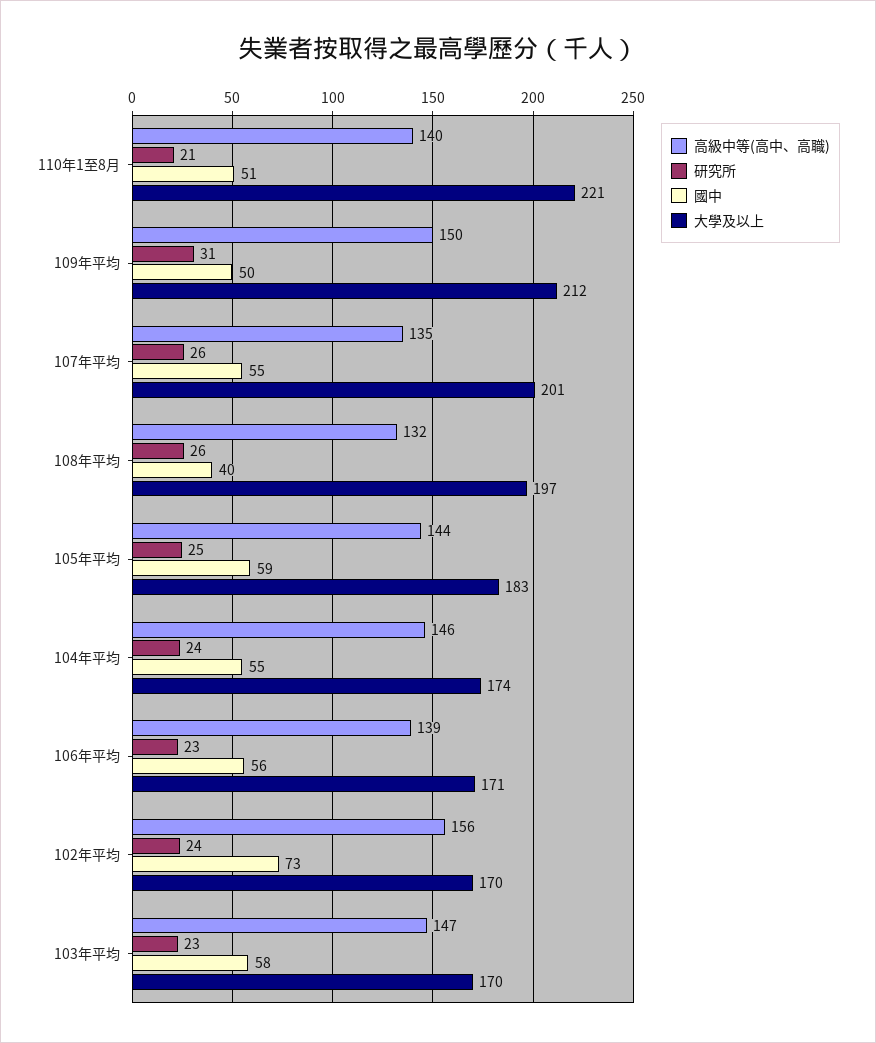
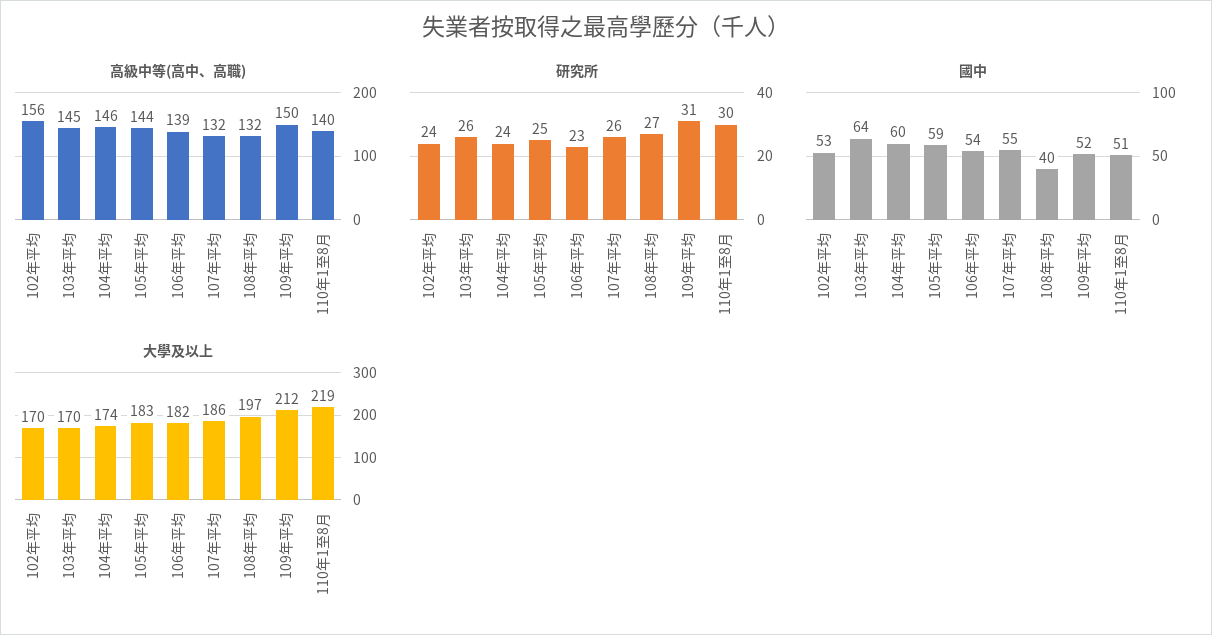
研究所, 110年1至8月: 21 -> 30
大學及以上, 110年1至8月: 221 -> 219
國中, 109年平均: 50 -> 52
高級中等(高中、高職), 107年平均: 135 -> 132
大學及以上, 107年平均: 201 -> 186
研究所, 108年平均: 26 -> 27
國中, 104年平均: 55 -> 60
國中, 106年平均: 56 -> 54
大學及以上, 106年平均: 171 -> 182
國中, 102年平均: 73 -> 53
高級中等(高中、高職), 103年平均: 147 -> 145
研究所, 103年平均: 23 -> 26
國中, 103年平均: 58 -> 64

